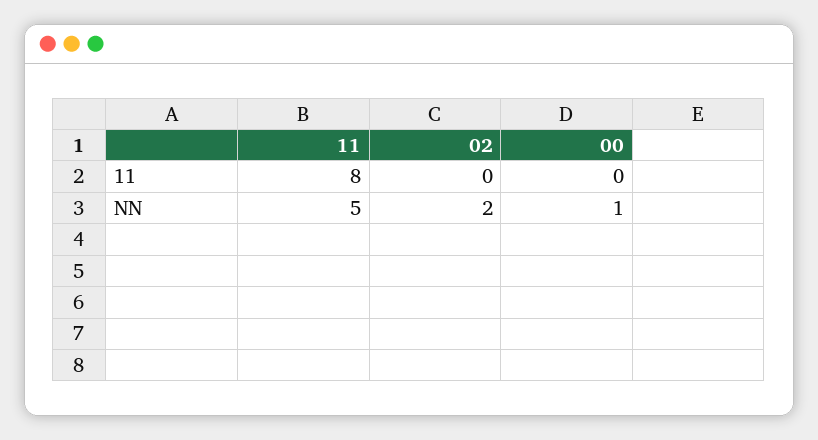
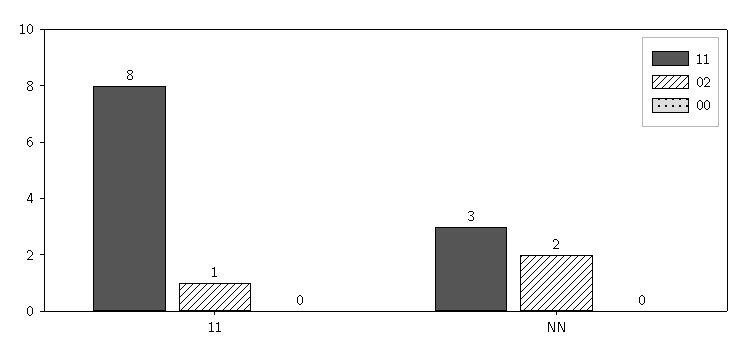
02, 11: 0 -> 1
11, NN: 5 -> 3
00, NN: 1 -> 0

